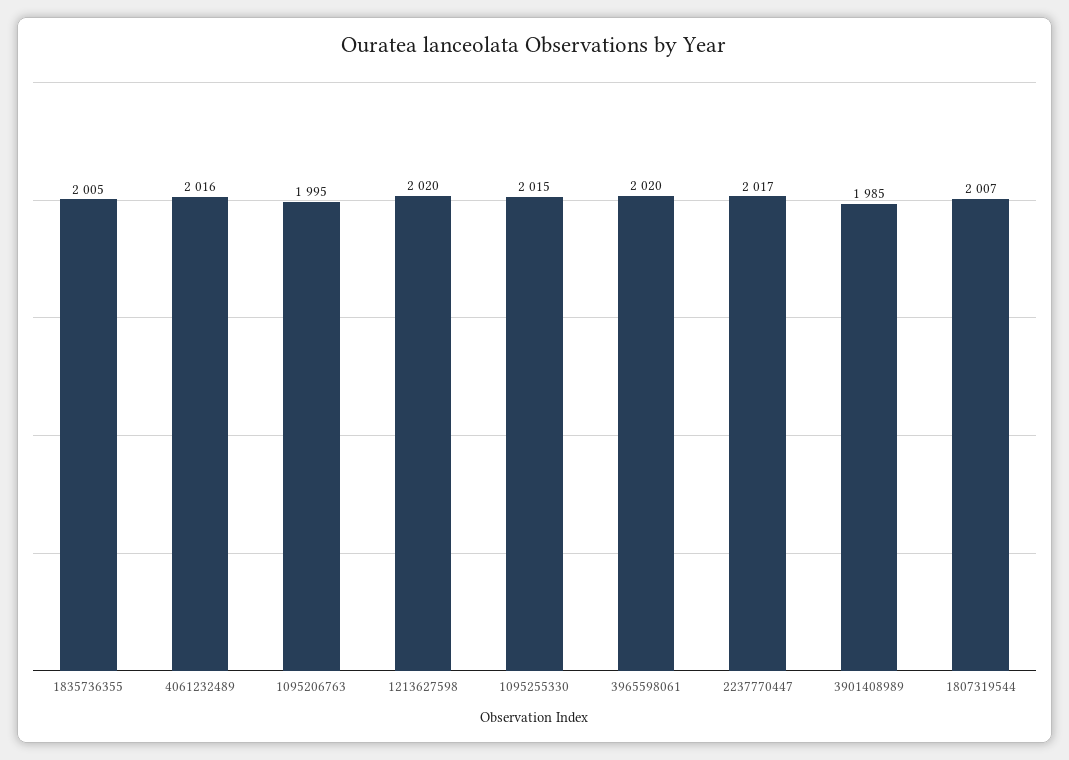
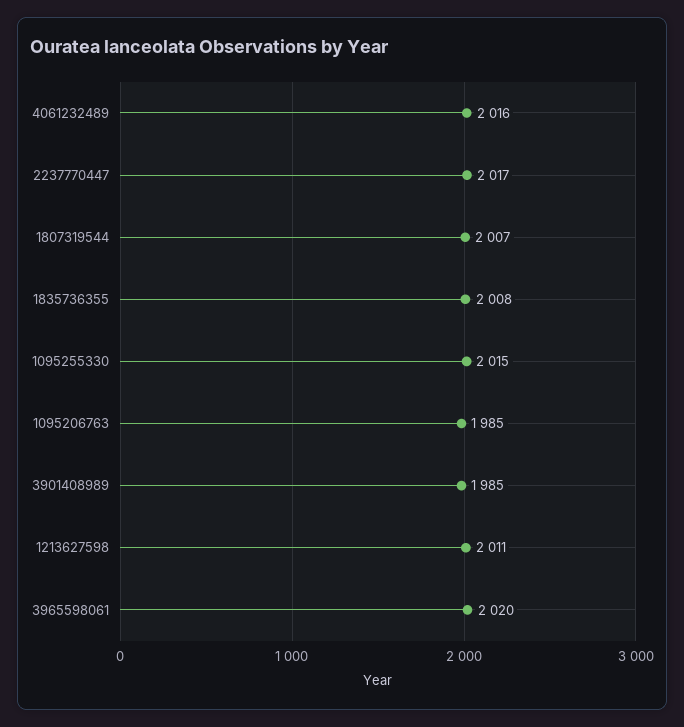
1835736355: 2005 -> 2008
1095206763: 1995 -> 1985
1213627598: 2020 -> 2011

